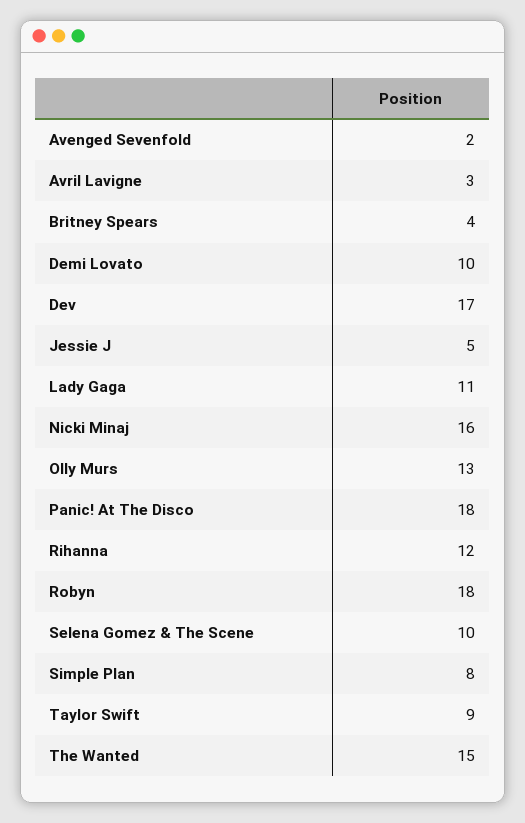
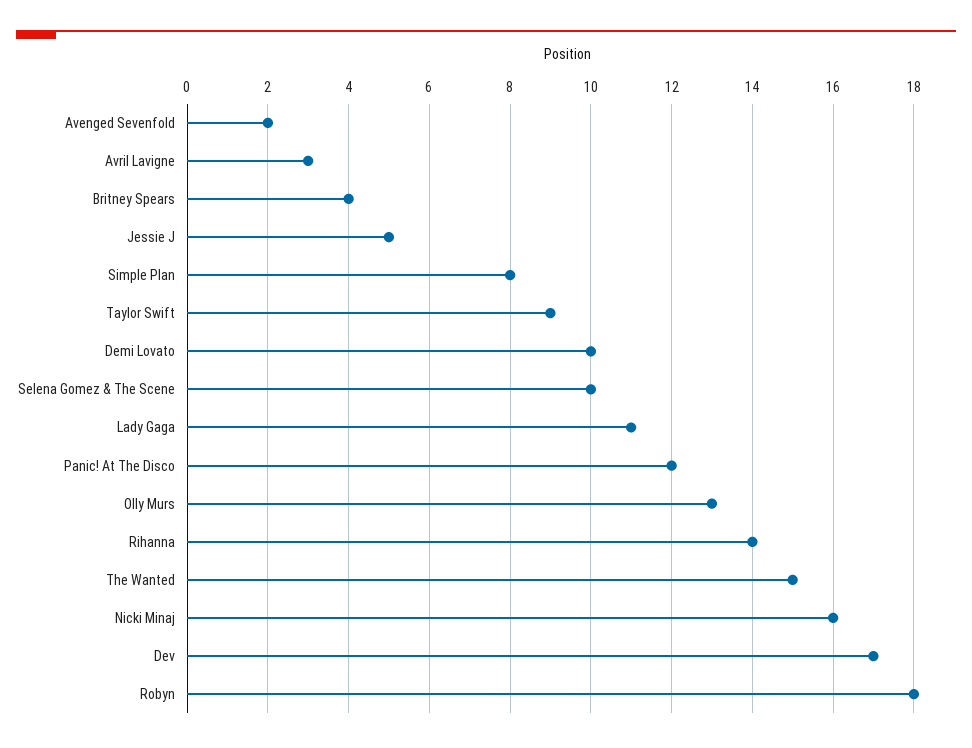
Panic! At The Disco: 18 -> 12
Rihanna: 12 -> 14

